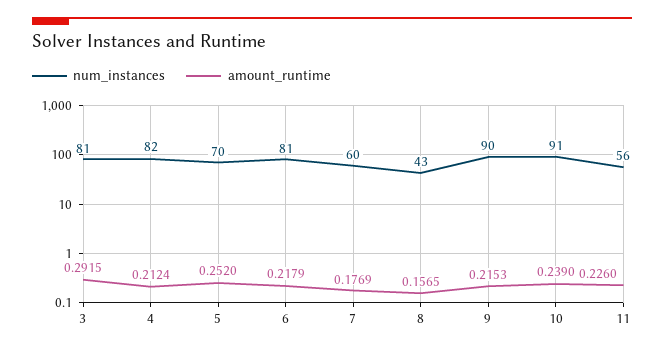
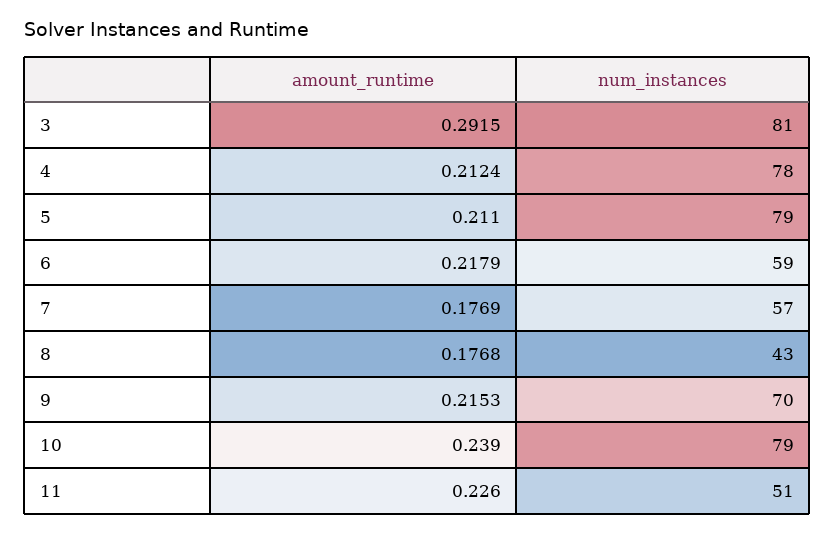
num_instances, 4: 82 -> 78
num_instances, 5: 70 -> 79
amount_runtime, 5: 0.252 -> 0.211
num_instances, 6: 81 -> 59
num_instances, 7: 60 -> 57
amount_runtime, 8: 0.1565 -> 0.1768
num_instances, 9: 90 -> 70
num_instances, 10: 91 -> 79
num_instances, 11: 56 -> 51

